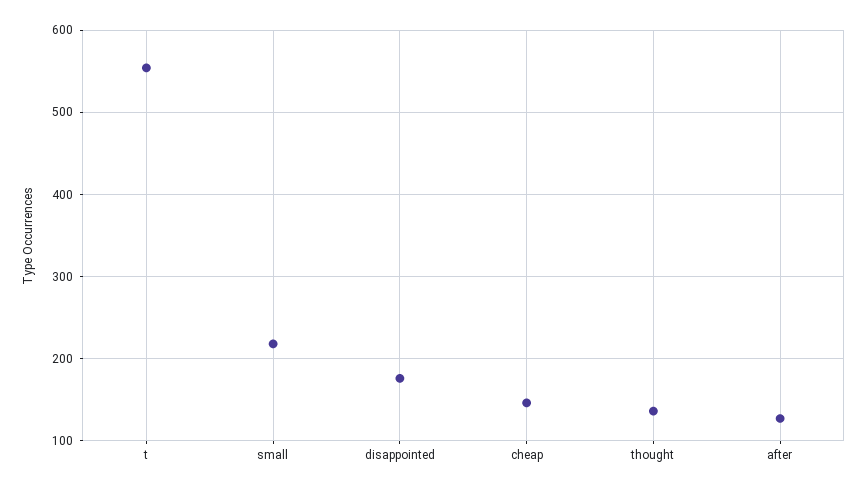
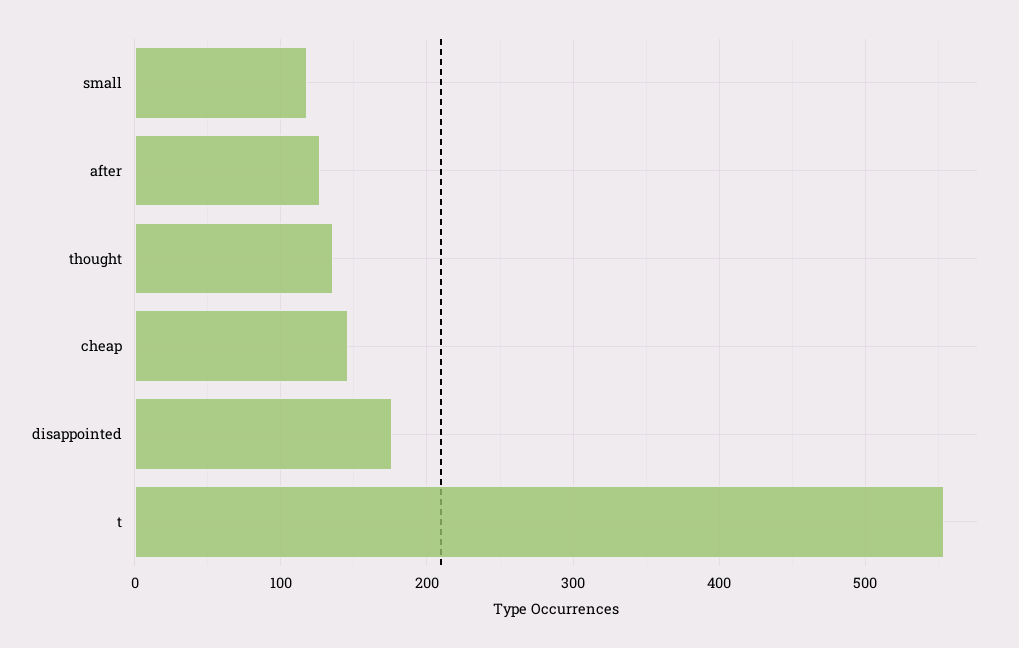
small: 220 -> 120

